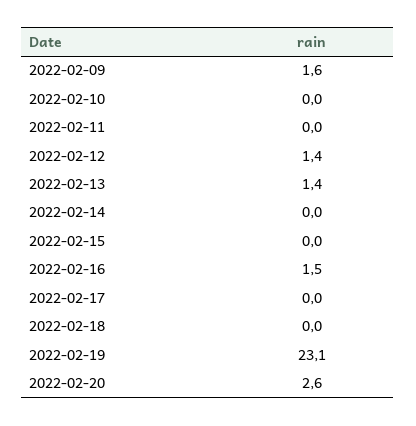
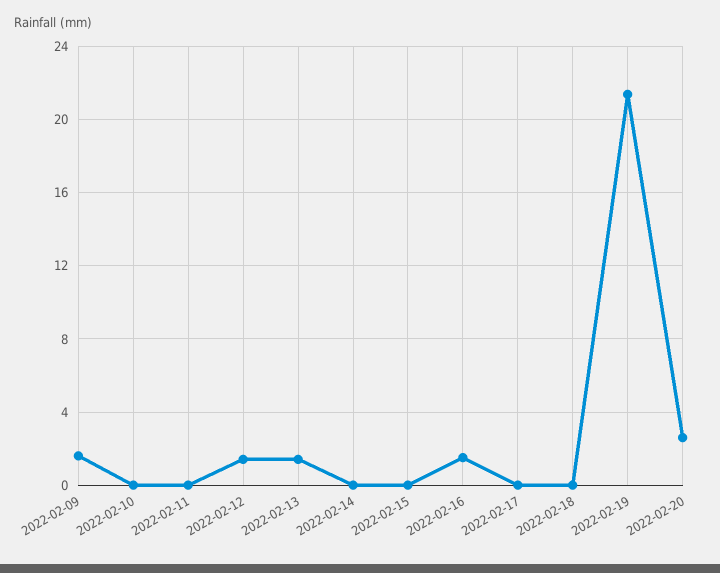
2022-02-19: 23.1 -> 21.5

